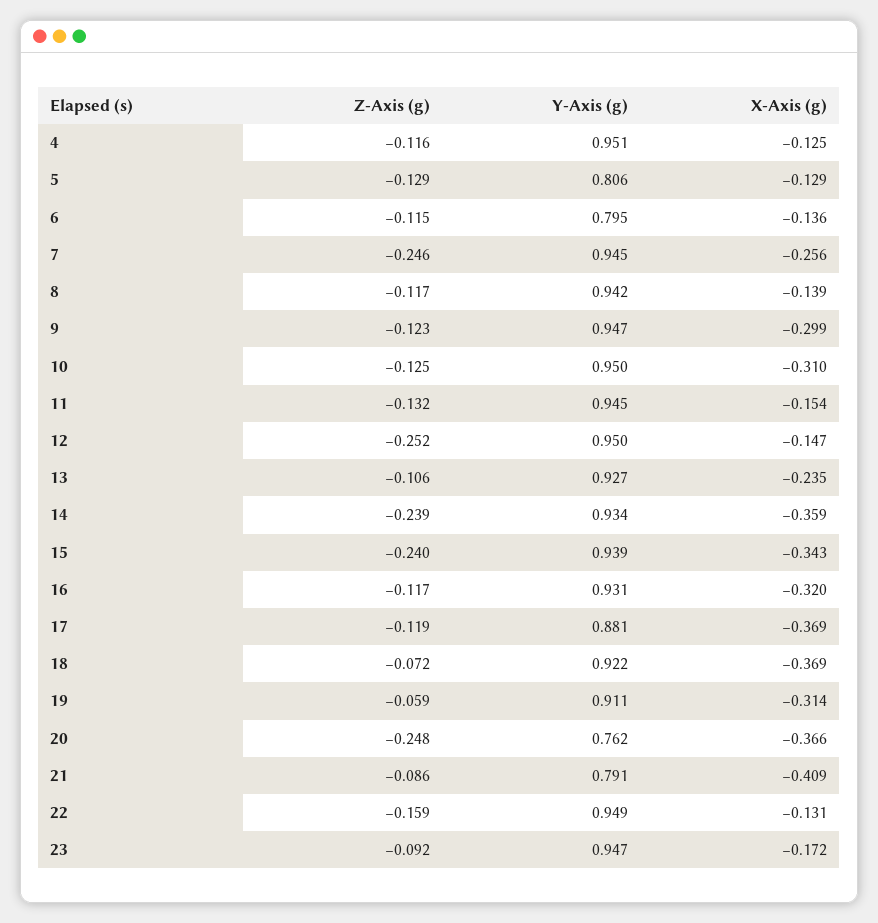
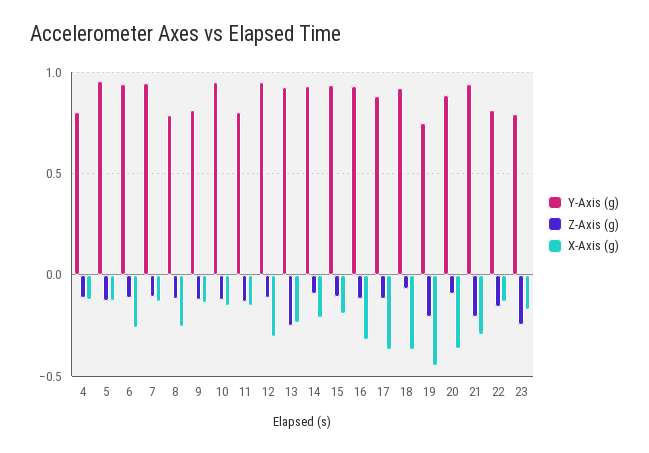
Y-Axis (g), 4: 0.951 -> 0.8
Y-Axis (g), 5: 0.806 -> 0.95
Y-Axis (g), 6: 0.795 -> 0.95
X-Axis (g), 6: -0.136 -> -0.25
Z-Axis (g), 7: -0.246 -> -0.1
X-Axis (g), 7: -0.256 -> -0.15
Y-Axis (g), 8: 0.942 -> 0.8
X-Axis (g), 8: -0.139 -> -0.25
Y-Axis (g), 9: 0.947 -> 0.8
X-Axis (g), 9: -0.299 -> -0.15
X-Axis (g), 10: -0.31 -> -0.15
Y-Axis (g), 11: 0.945 -> 0.8
Z-Axis (g), 12: -0.252 -> -0.1
X-Axis (g), 12: -0.147 -> -0.3
Z-Axis (g), 13: -0.106 -> -0.25
Z-Axis (g), 14: -0.239 -> -0.1
X-Axis (g), 14: -0.359 -> -0.2
Z-Axis (g), 15: -0.24 -> -0.1
X-Axis (g), 15: -0.343 -> -0.2
Z-Axis (g), 19: -0.059 -> -0.2
Y-Axis (g), 19: 0.911 -> 0.75
X-Axis (g), 19: -0.314 -> -0.45
Z-Axis (g), 20: -0.248 -> -0.1
Y-Axis (g), 20: 0.762 -> 0.9
Z-Axis (g), 21: -0.086 -> -0.2
Y-Axis (g), 21: 0.791 -> 0.95
X-Axis (g), 21: -0.409 -> -0.3
Y-Axis (g), 22: 0.949 -> 0.8
Z-Axis (g), 23: -0.092 -> -0.25
Y-Axis (g), 23: 0.947 -> 0.8

